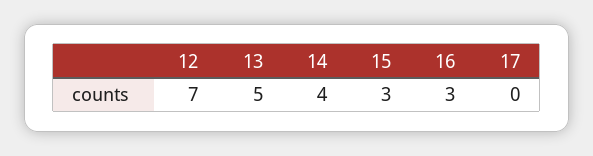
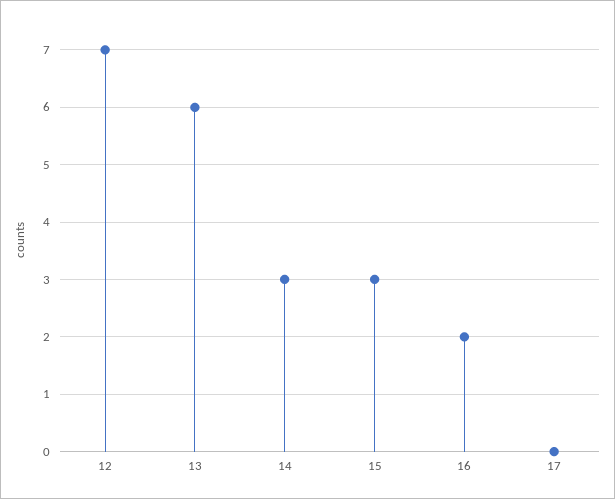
13: 5 -> 6
14: 4 -> 3
16: 3 -> 2

